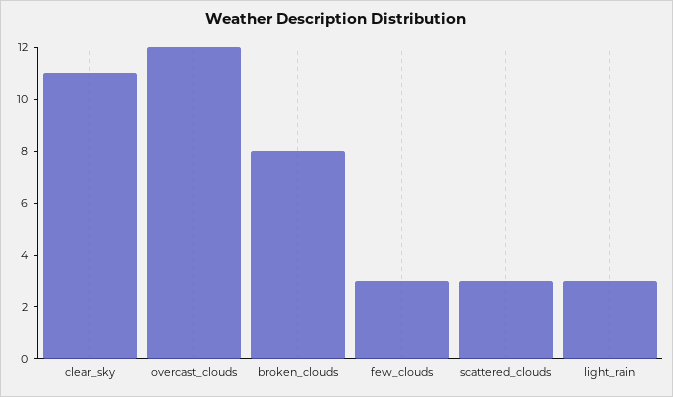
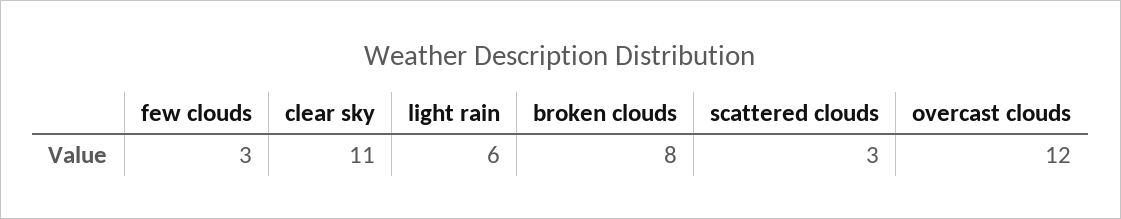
light_rain: 3 -> 6

